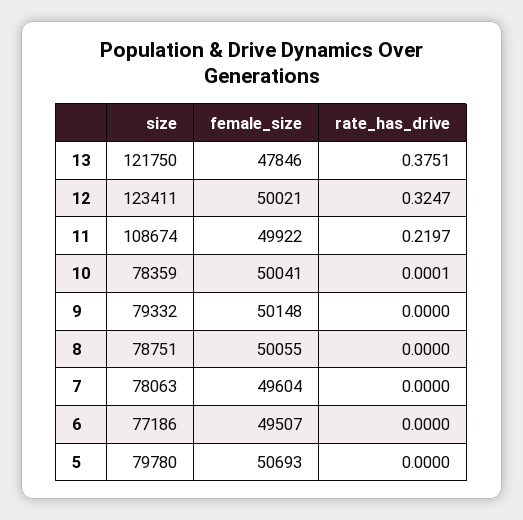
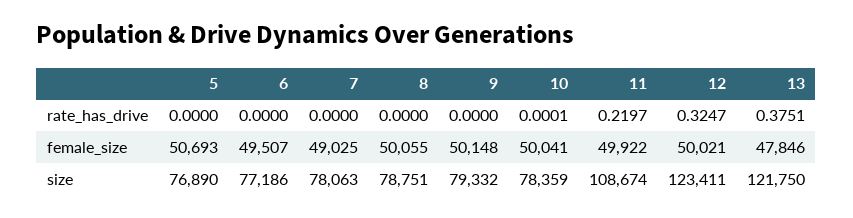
female_size, 7: 49604 -> 49025
size, 5: 79780 -> 76890

